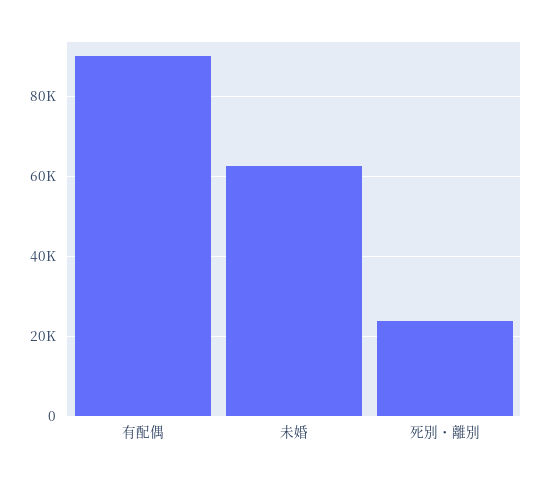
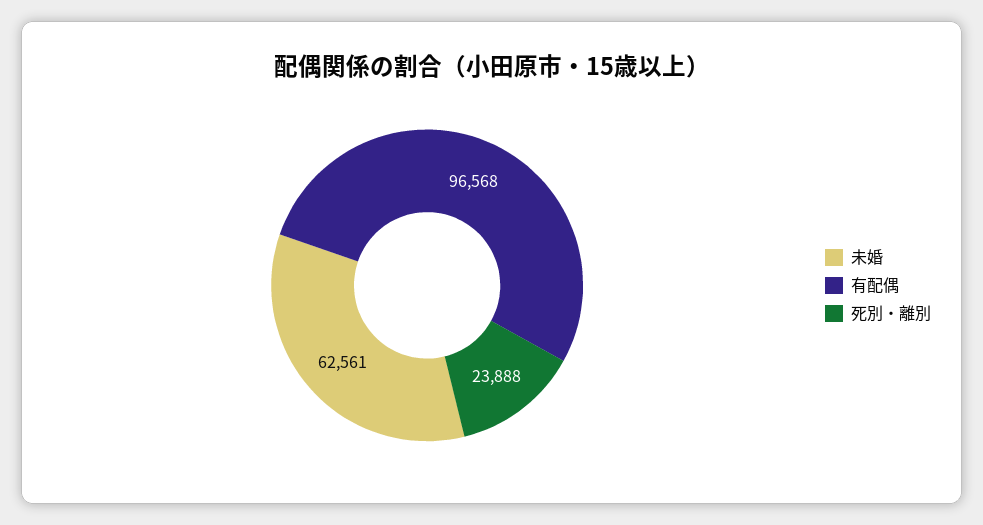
有配偶: 90000 -> 96568

